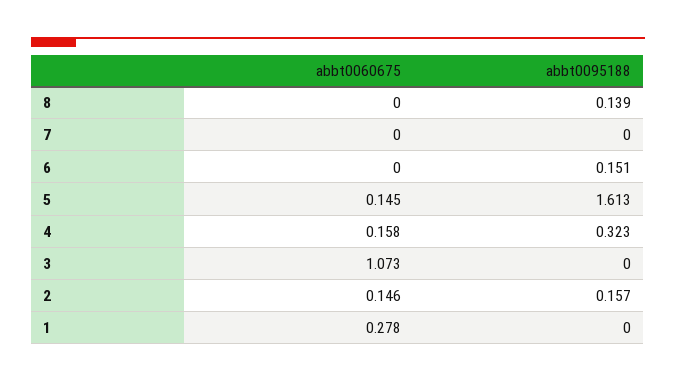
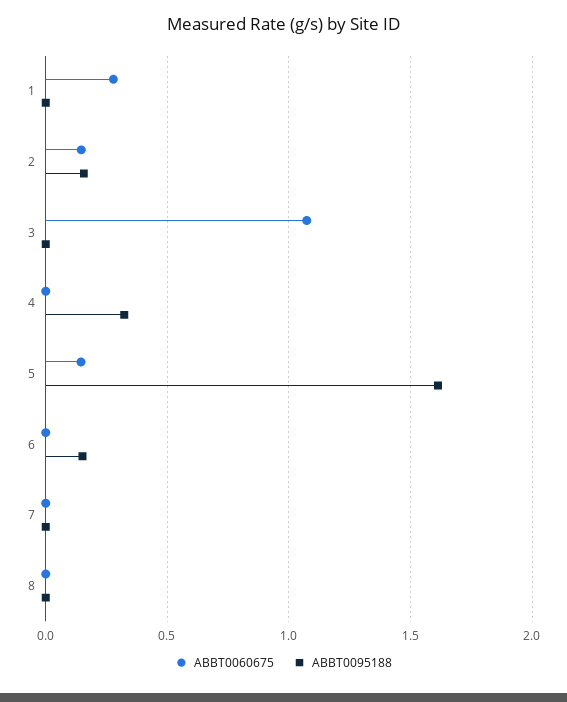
abbt0095188, 8: 0.139 -> 0
abbt0060675, 4: 0.158 -> 0

